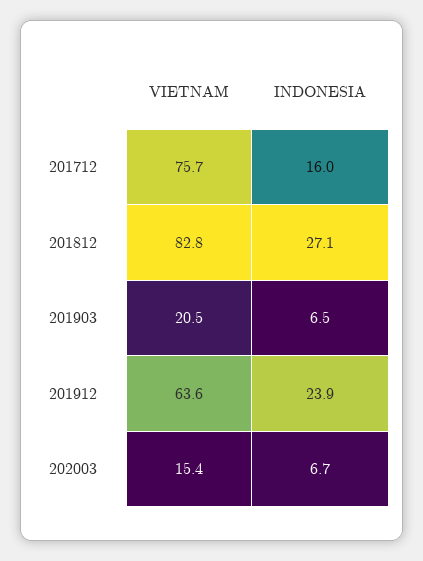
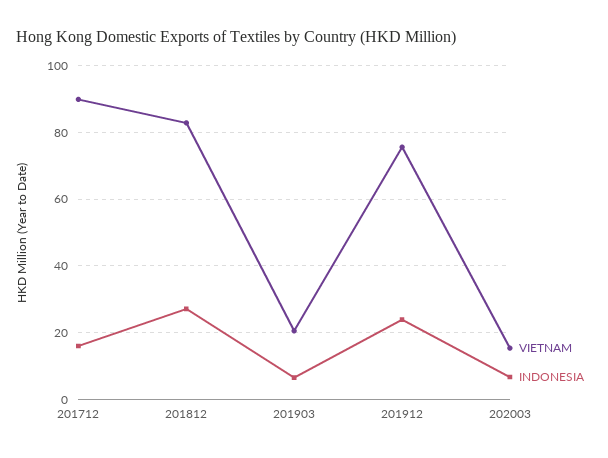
VIETNAM, 201712: 75.7 -> 90
VIETNAM, 201912: 63.6 -> 76

